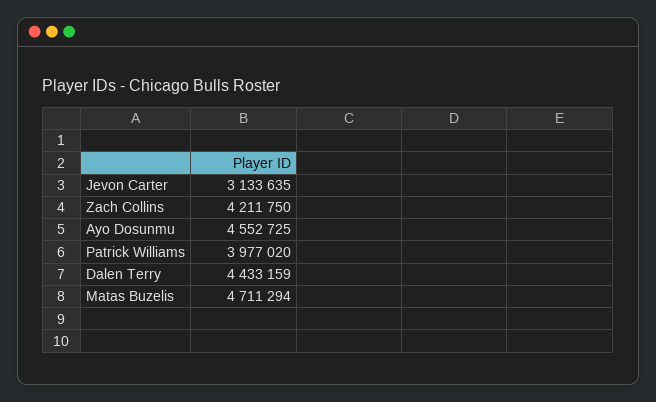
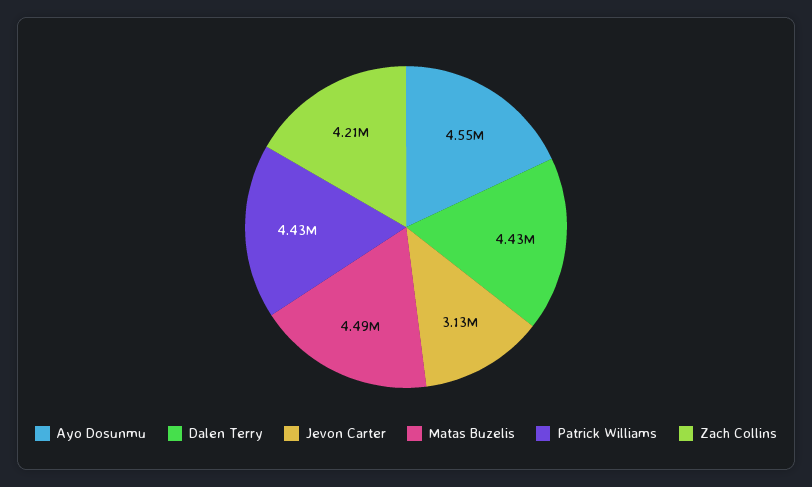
Patrick Williams: 3977020 -> 4430000
Matas Buzelis: 4711294 -> 4490000

